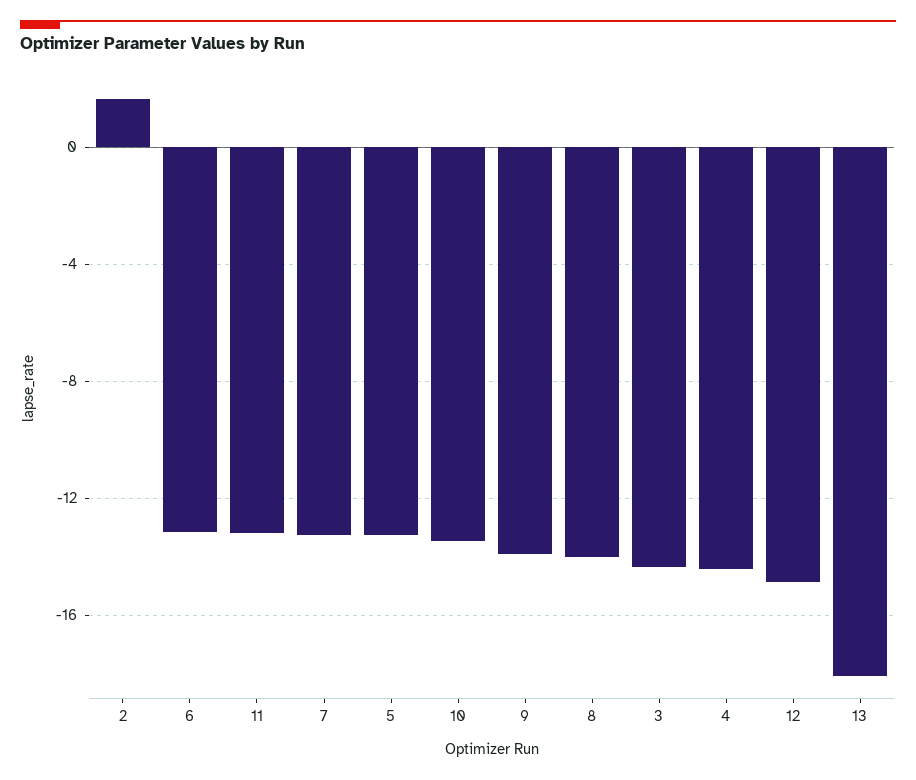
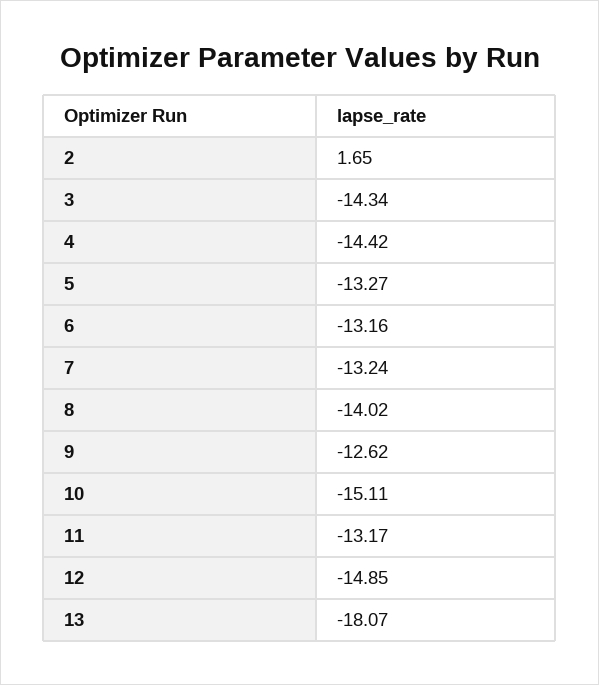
10: -13.5 -> -15.11
9: -14 -> -12.62

